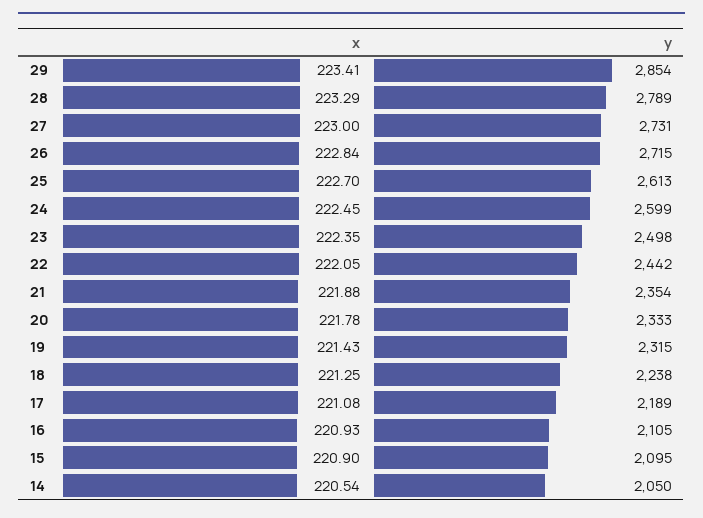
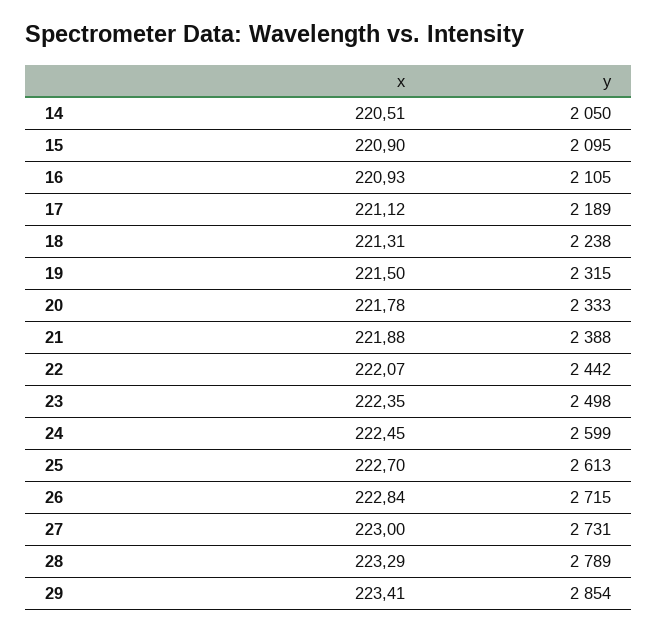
x, 22: 222.05 -> 222.07
y, 21: 2354 -> 2388
x, 19: 221.43 -> 221.5
x, 18: 221.25 -> 221.31
x, 17: 221.08 -> 221.12
x, 14: 220.54 -> 220.51

